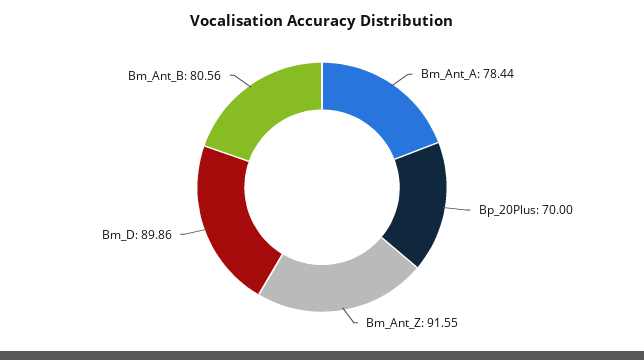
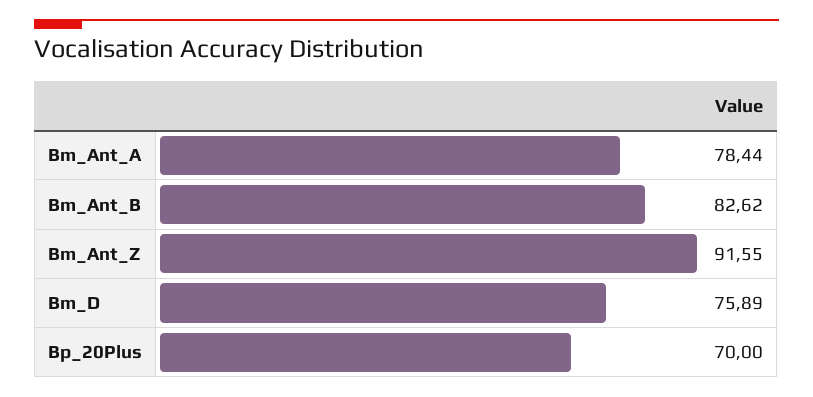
Bm_D: 89.86 -> 75.89
Bm_Ant_B: 80.56 -> 82.62

